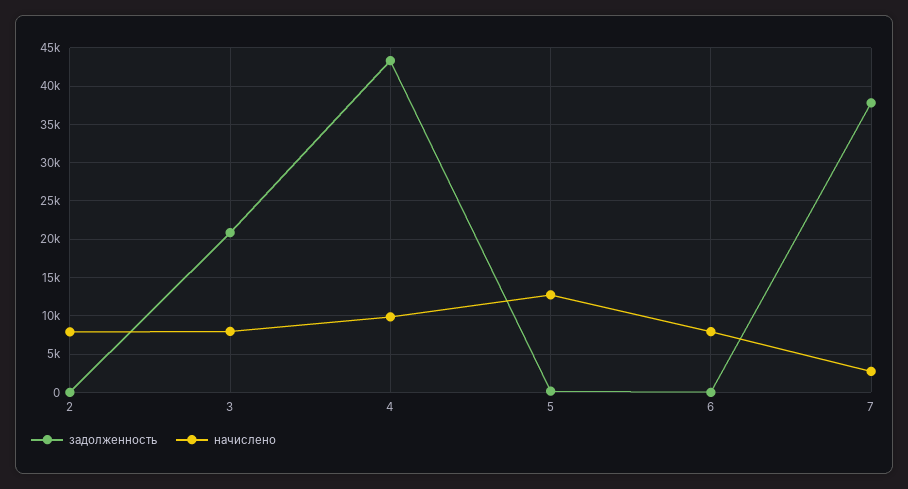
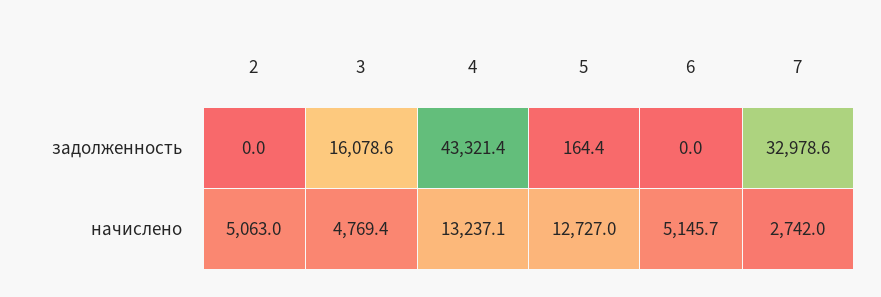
начислено, 2: 8000 -> 5063
задолженность, 3: 21000 -> 16078.6
начислено, 3: 8000 -> 4769.4
начислено, 4: 10000 -> 13237.1
начислено, 6: 8000 -> 5145.7
задолженность, 7: 38000 -> 32978.6

